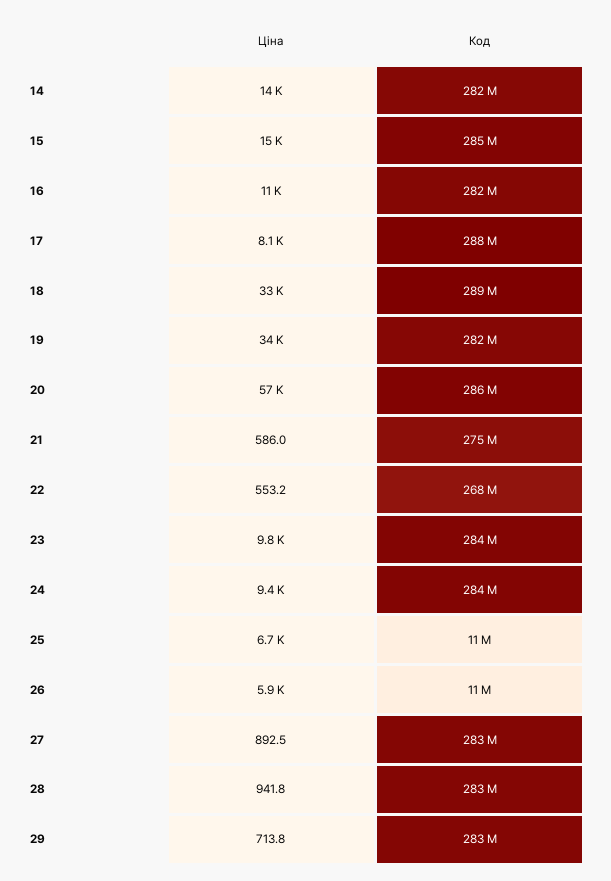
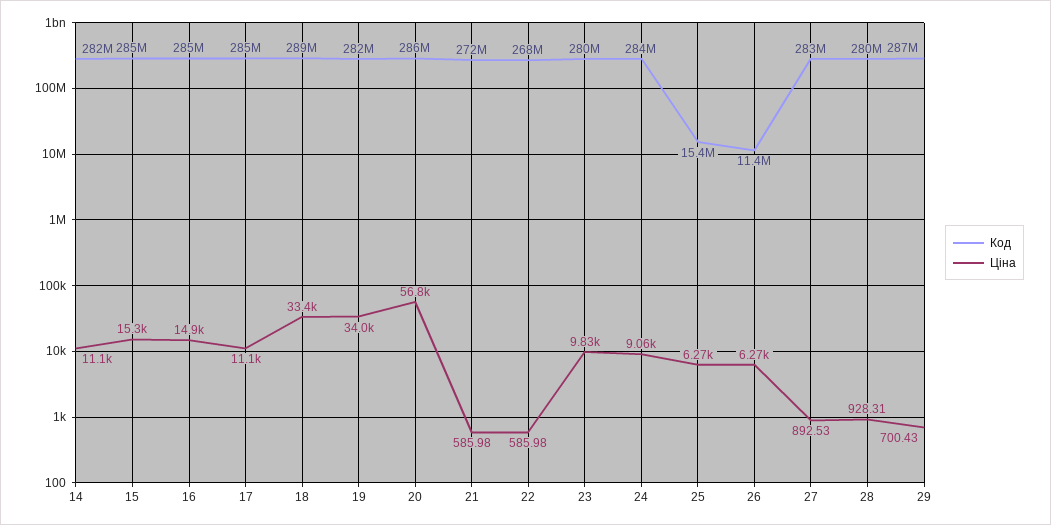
Ціна, 14: 14000 -> 11100
Ціна, 16: 11000 -> 14900
Код, 16: 282000000 -> 285000000
Ціна, 17: 8100 -> 11100
Код, 17: 288000000 -> 285000000
Код, 21: 275000000 -> 272000000
Ціна, 22: 553.2 -> 585.98
Код, 23: 284000000 -> 280000000
Ціна, 24: 9400 -> 9060
Ціна, 25: 6700 -> 6270
Код, 25: 11000000 -> 15400000
Ціна, 26: 5900 -> 6270
Ціна, 28: 941.8 -> 928.31
Код, 28: 283000000 -> 280000000
Ціна, 29: 713.8 -> 700.43
Код, 29: 283000000 -> 287000000

